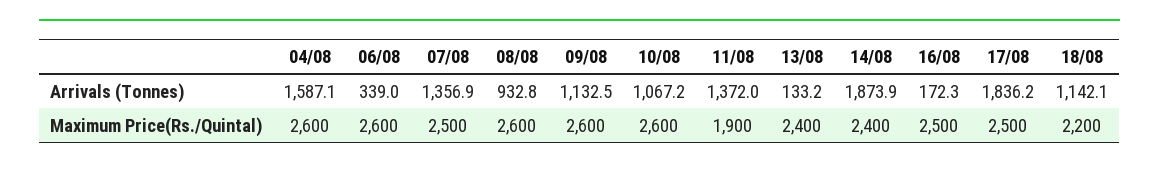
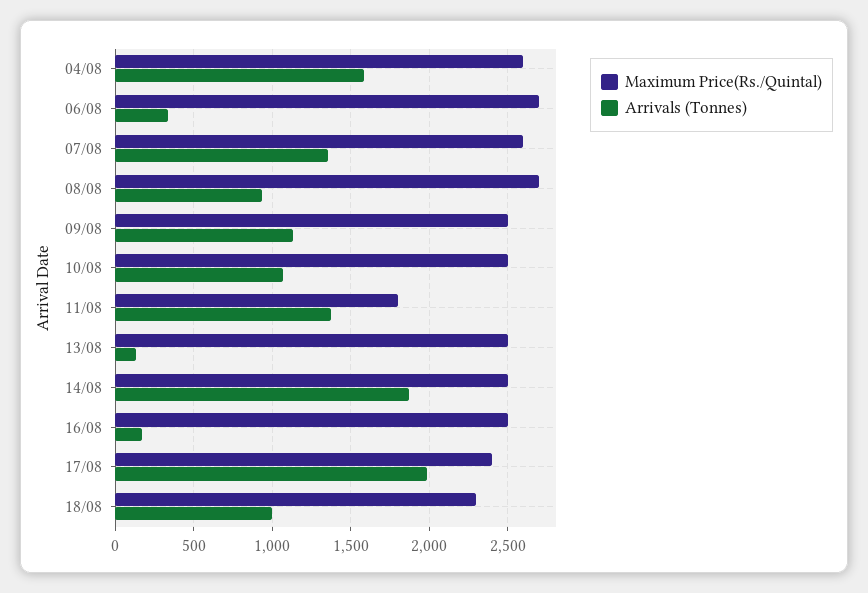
Arrivals (Tonnes), 17/08: 1836.2 -> 2000
Arrivals (Tonnes), 18/08: 1142.1 -> 1000
Maximum Price(Rs./Quintal), 06/08: 2600 -> 2700
Maximum Price(Rs./Quintal), 07/08: 2500 -> 2600
Maximum Price(Rs./Quintal), 08/08: 2600 -> 2700
Maximum Price(Rs./Quintal), 09/08: 2600 -> 2500
Maximum Price(Rs./Quintal), 10/08: 2600 -> 2500
Maximum Price(Rs./Quintal), 11/08: 1900 -> 1800
Maximum Price(Rs./Quintal), 13/08: 2400 -> 2500
Maximum Price(Rs./Quintal), 14/08: 2400 -> 2500
Maximum Price(Rs./Quintal), 17/08: 2500 -> 2400
Maximum Price(Rs./Quintal), 18/08: 2200 -> 2300

